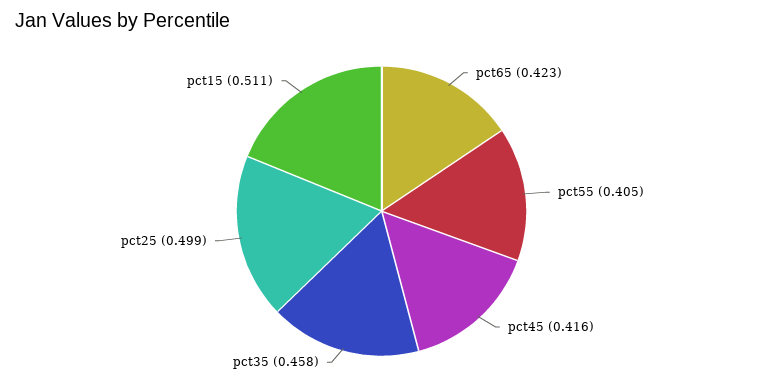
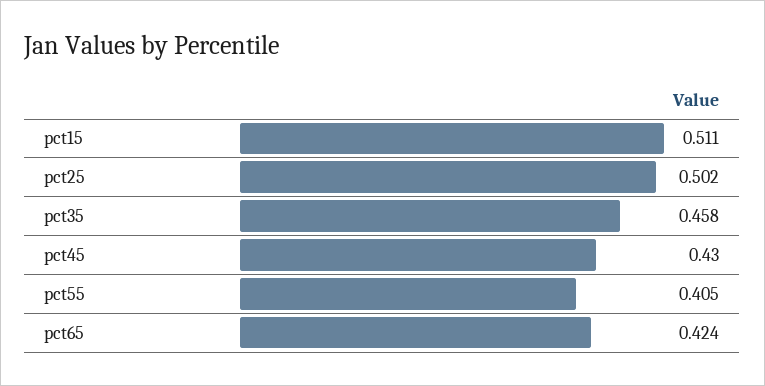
pct65: 0.423 -> 0.424
pct45: 0.416 -> 0.43
pct25: 0.499 -> 0.502

